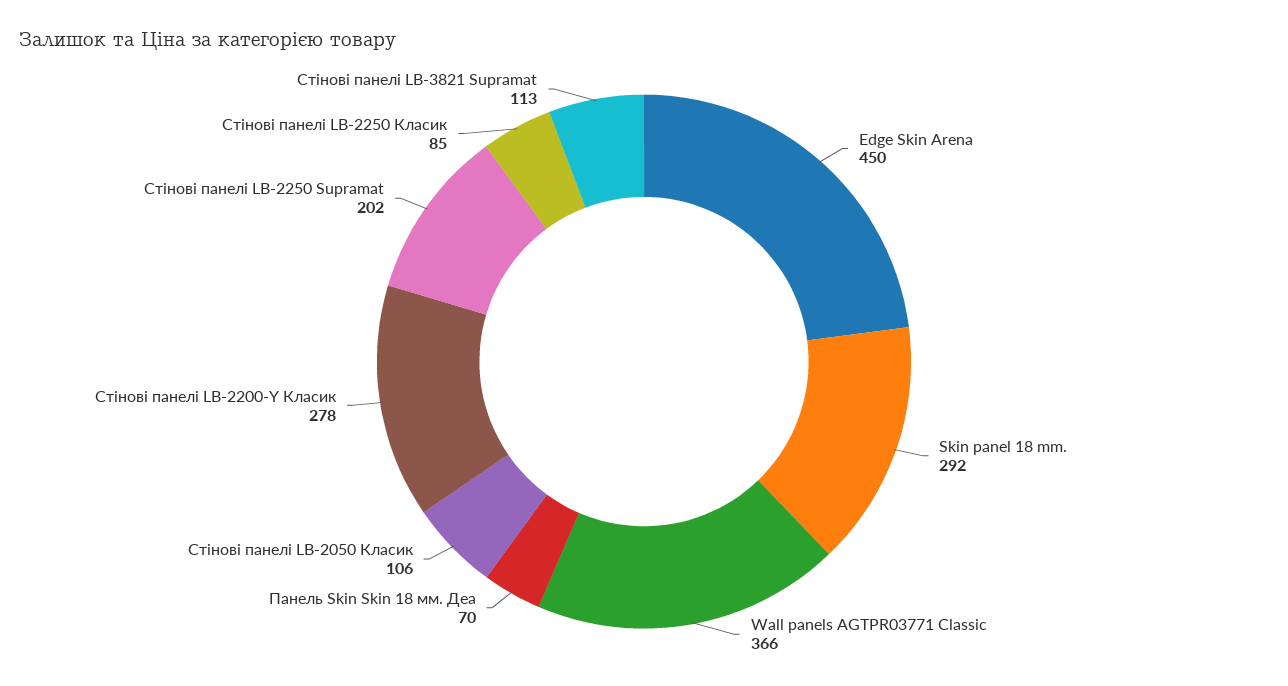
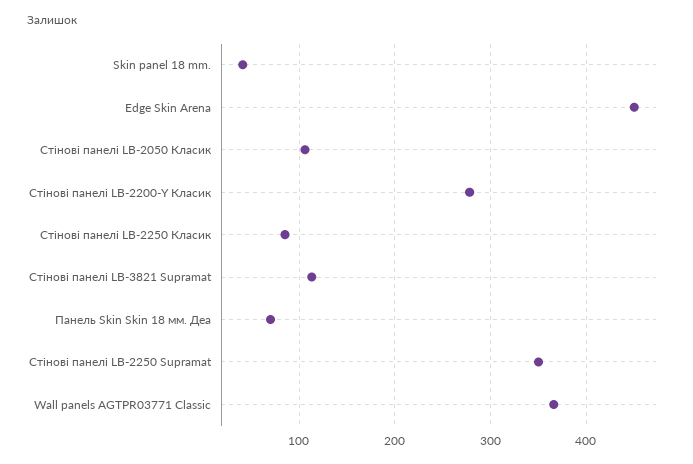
Skin panel 18 mm.: 292 -> 40
Стінові панелі LB-2250 Supramat: 202 -> 350

